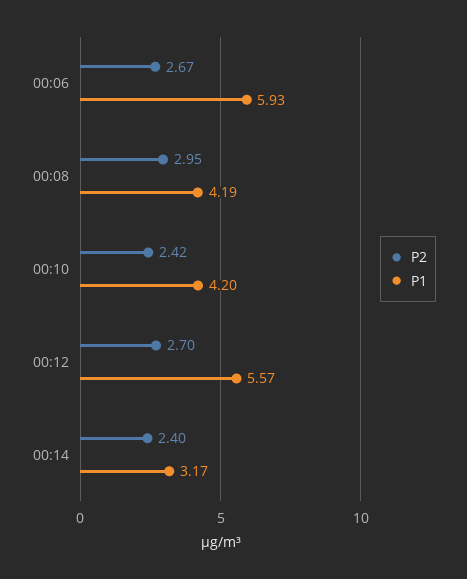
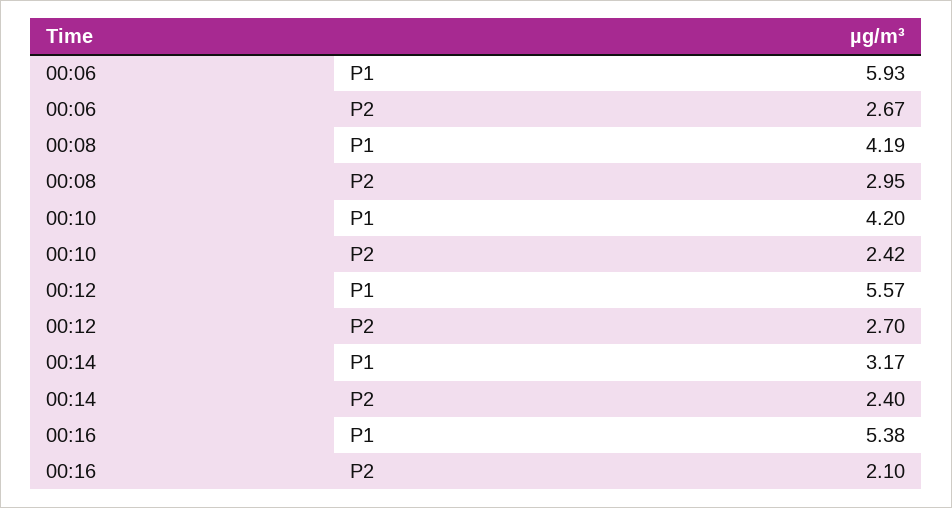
P1, 00:16: none -> 5.38
P2, 00:16: none -> 2.1

